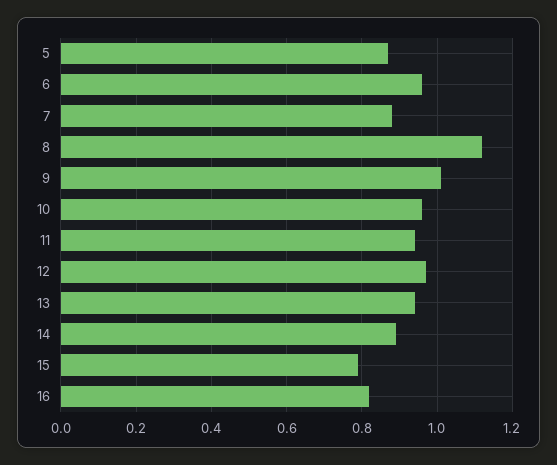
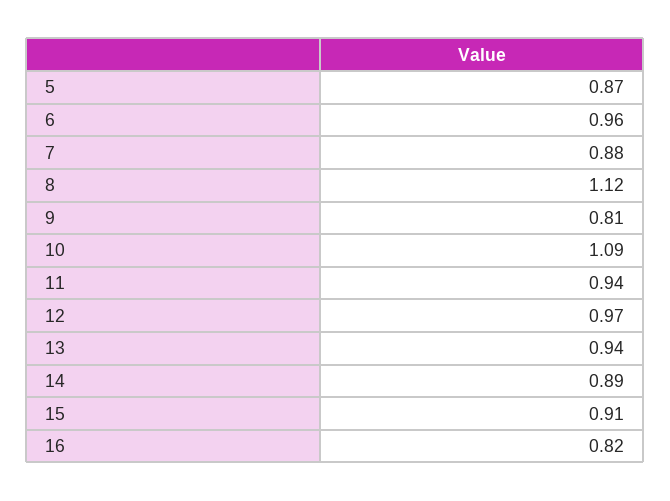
9: 1 -> 0.81
10: 0.95 -> 1.09
15: 0.8 -> 0.91

